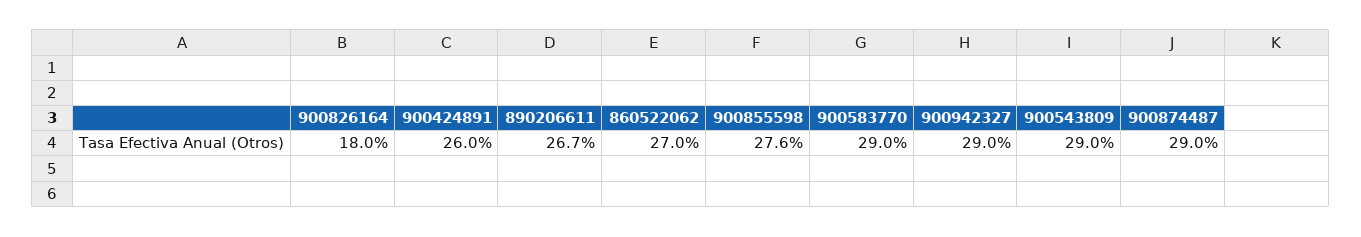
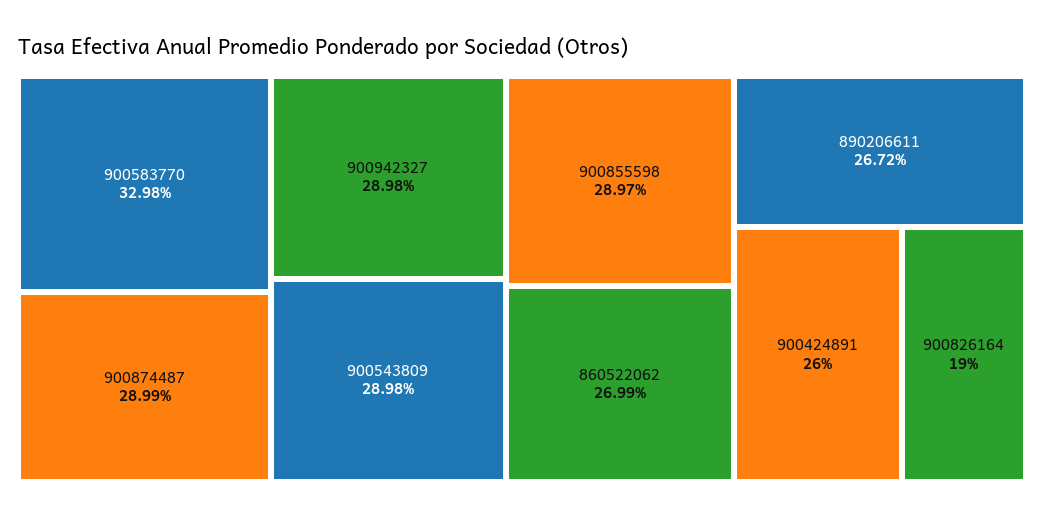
900826164: 18 -> 19
900855598: 27.6 -> 28.97
900583770: 29 -> 32.98

